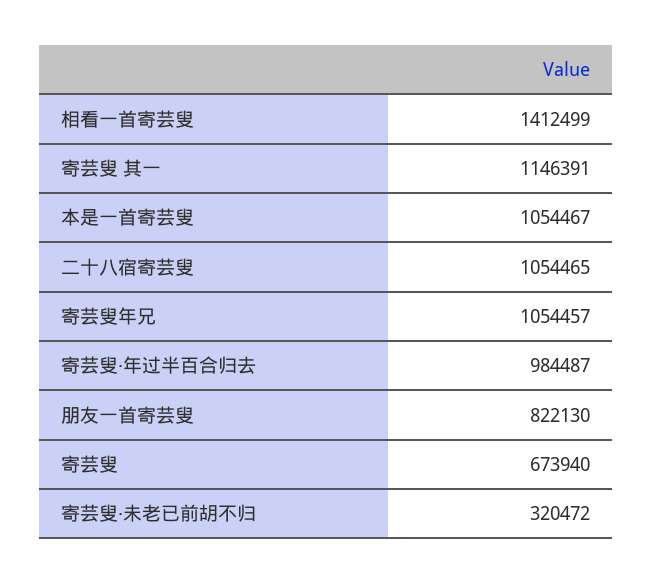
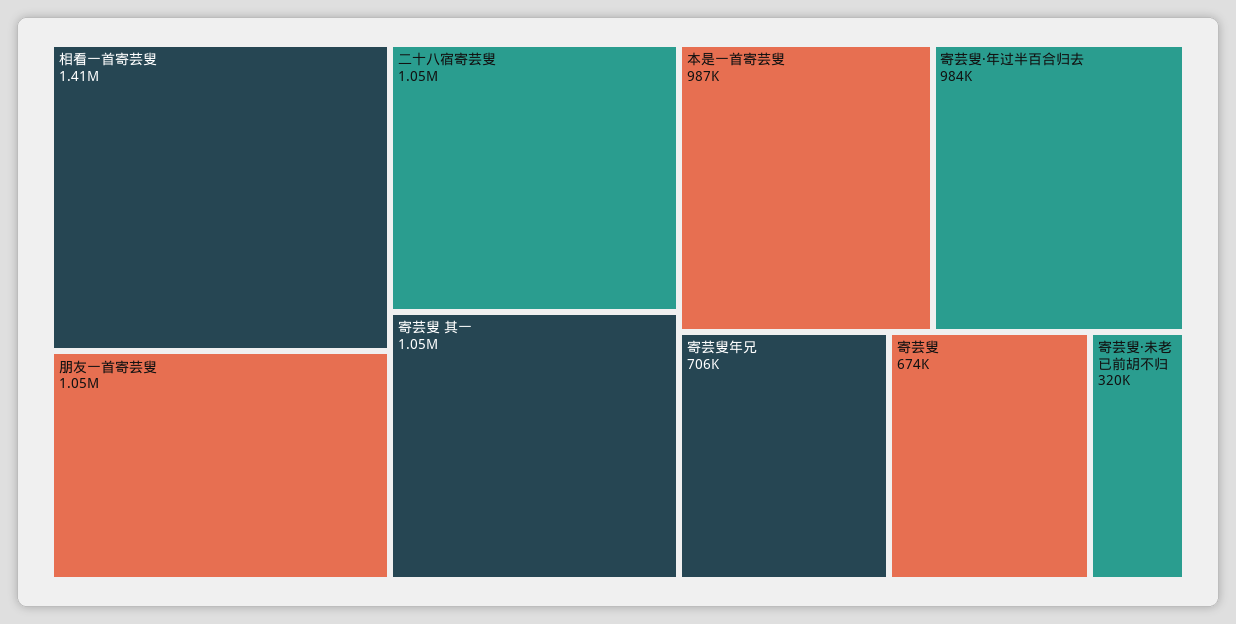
寄芸叟 其一: 1146391 -> 1050000
本是一首寄芸叟: 1054467 -> 987000
寄芸叟年兄: 1054457 -> 706000
朋友一首寄芸叟: 822130 -> 1050000

